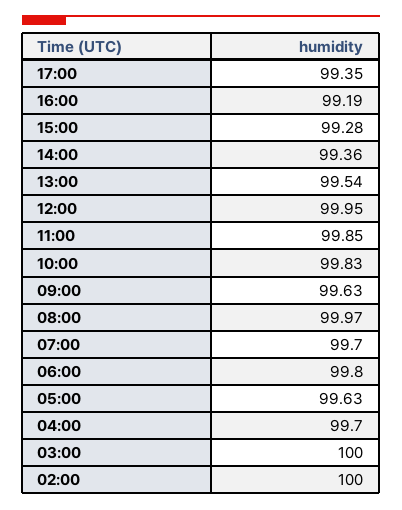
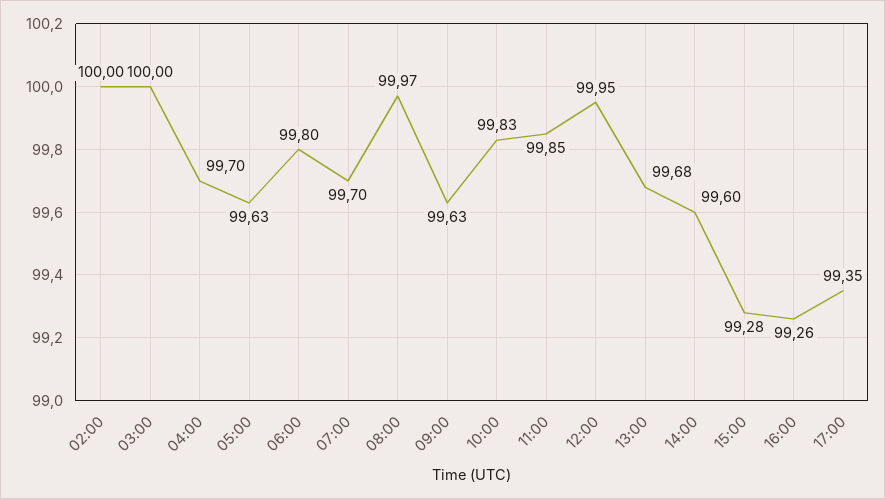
16:00: 99.19 -> 99.26
14:00: 99.36 -> 99.6
13:00: 99.54 -> 99.68

